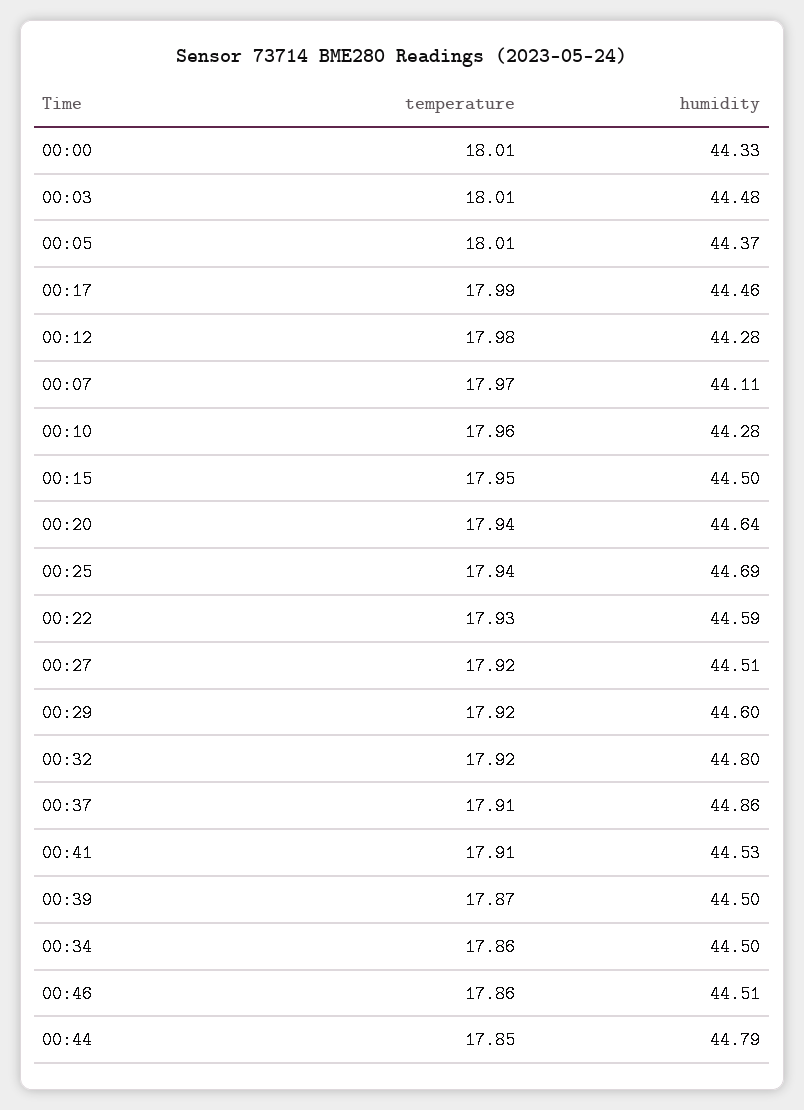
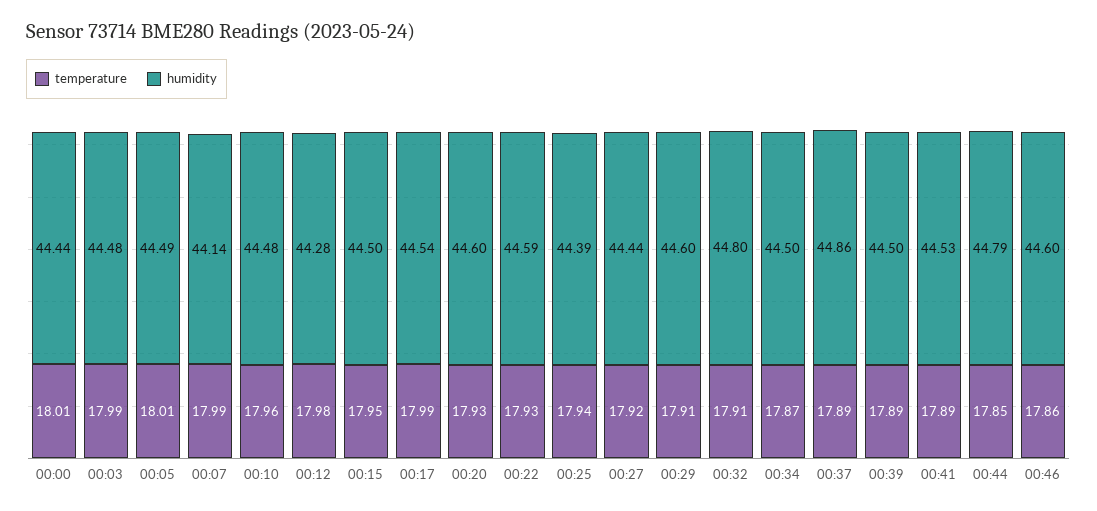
humidity, 00:00: 44.33 -> 44.44
temperature, 00:03: 18.01 -> 17.99
humidity, 00:05: 44.37 -> 44.49
humidity, 00:17: 44.46 -> 44.54
temperature, 00:07: 17.97 -> 17.99
humidity, 00:07: 44.11 -> 44.14
humidity, 00:10: 44.28 -> 44.48
temperature, 00:20: 17.94 -> 17.93
humidity, 00:20: 44.64 -> 44.6
humidity, 00:25: 44.69 -> 44.39
humidity, 00:27: 44.51 -> 44.44
temperature, 00:29: 17.92 -> 17.91
temperature, 00:32: 17.92 -> 17.91
temperature, 00:37: 17.91 -> 17.89
temperature, 00:41: 17.91 -> 17.89
temperature, 00:39: 17.87 -> 17.89
temperature, 00:34: 17.86 -> 17.87
humidity, 00:46: 44.51 -> 44.6

